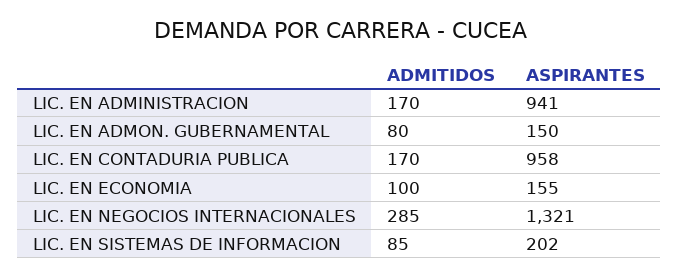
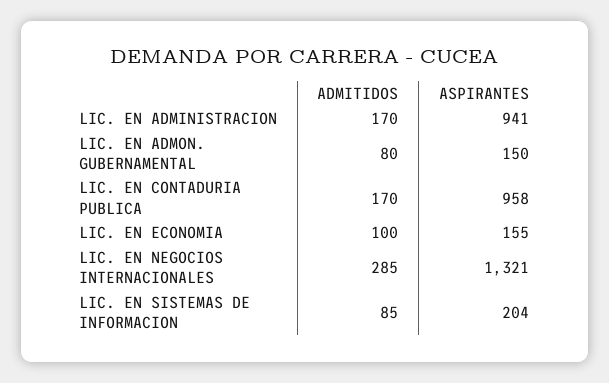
ASPIRANTES, LIC. EN SISTEMAS DE INFORMACION: 202 -> 204

